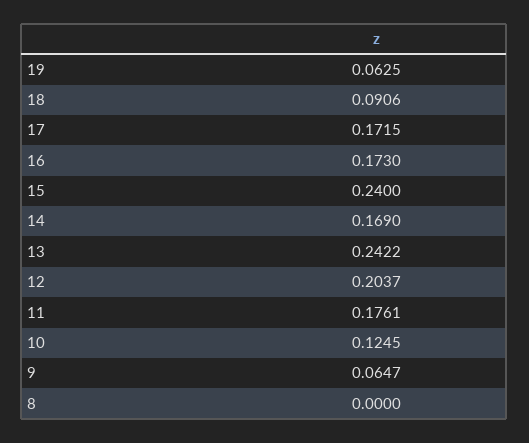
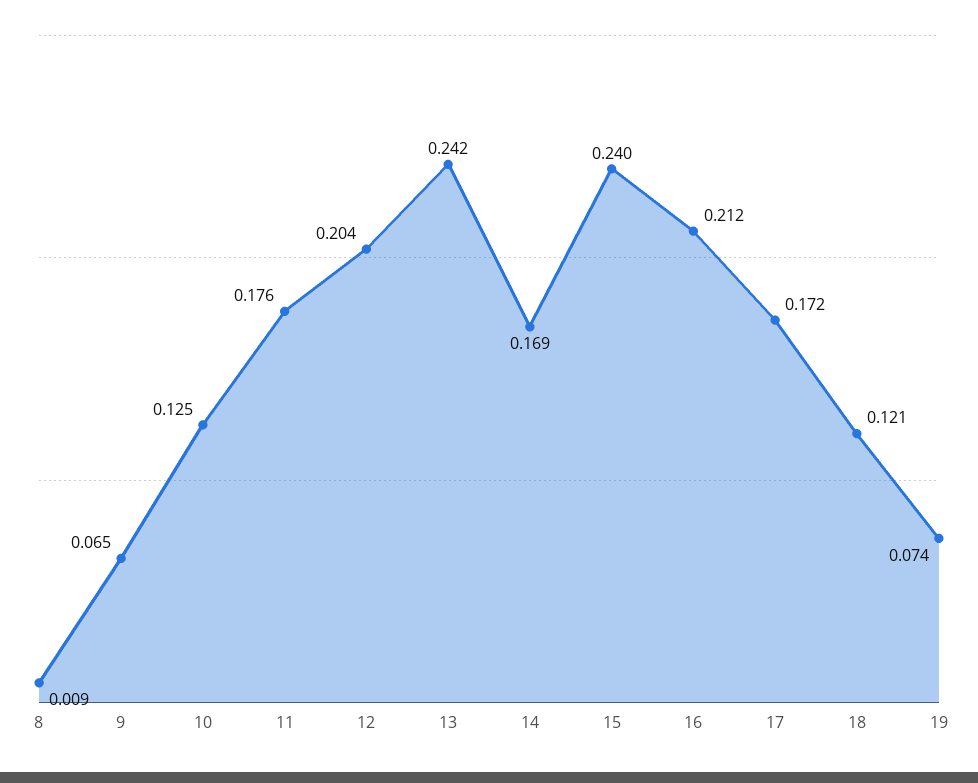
19: 0.0625 -> 0.074
18: 0.0906 -> 0.121
16: 0.173 -> 0.212
8: 0 -> 0.009

